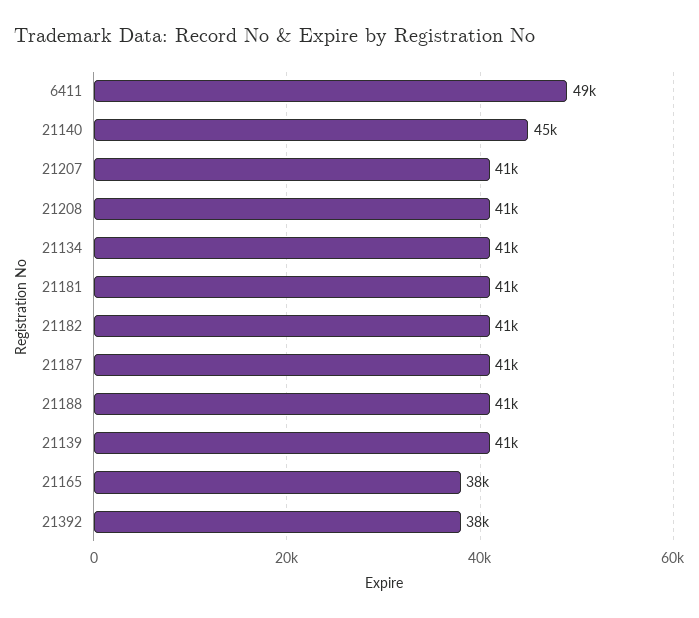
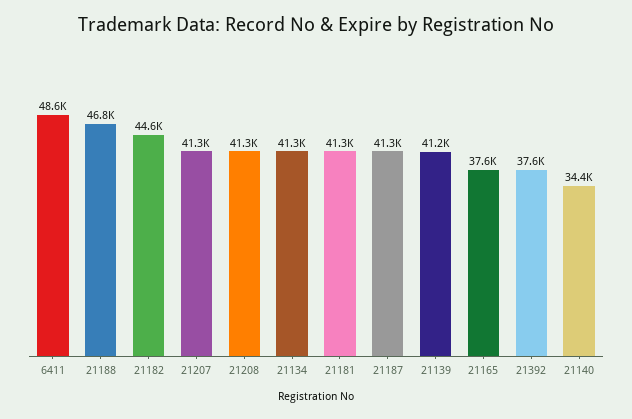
21140: 45000 -> 34400
21182: 41000 -> 44600
21188: 41000 -> 46800

